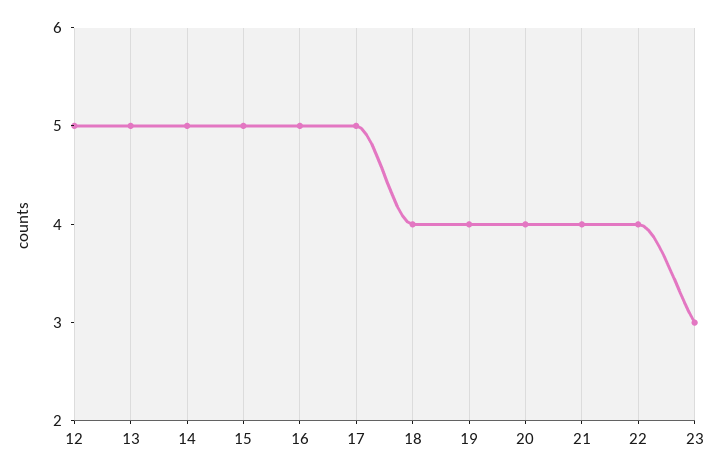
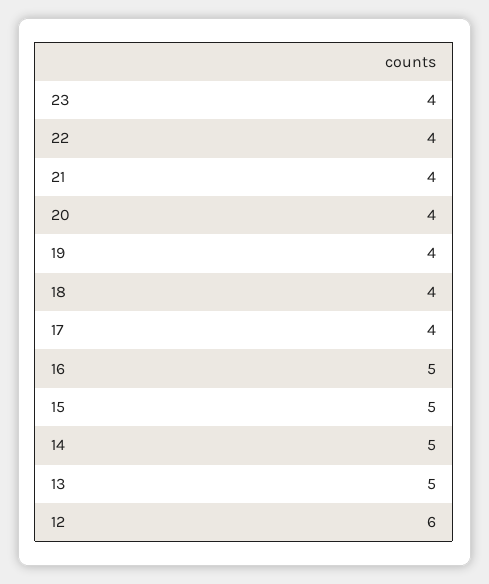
12: 5 -> 6
17: 5 -> 4
23: 3 -> 4

